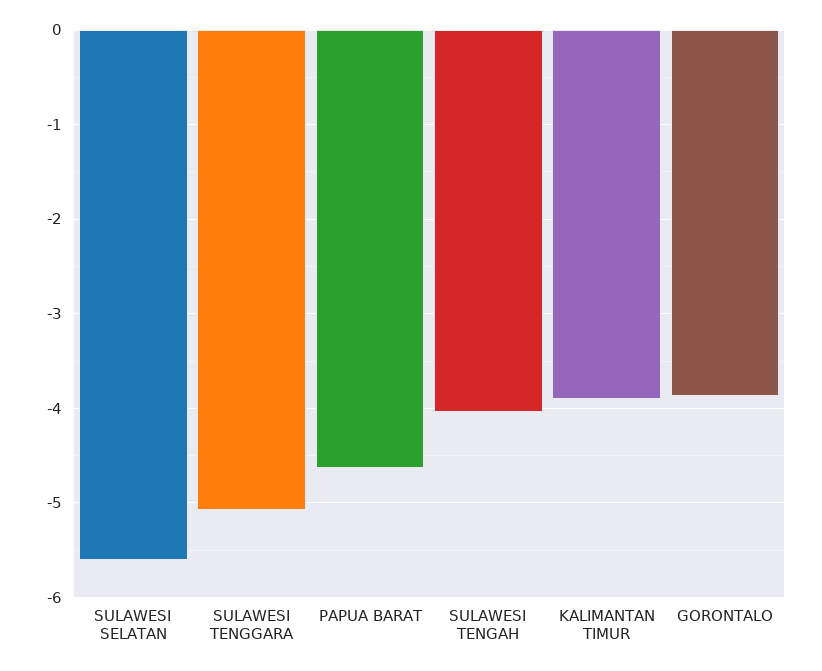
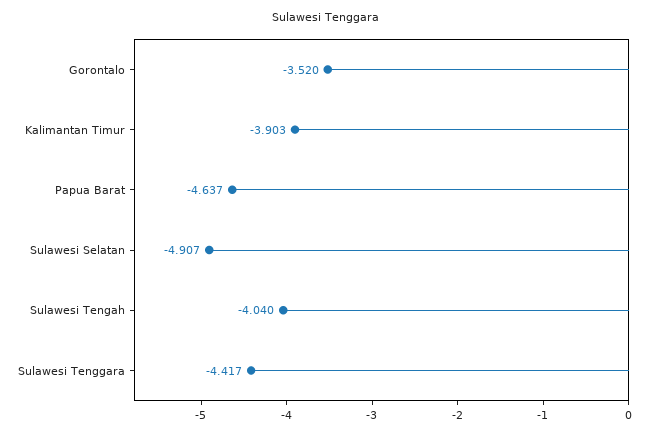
SULAWESI SELATAN: -5.6 -> -4.907
SULAWESI TENGGARA: -5.1 -> -4.417
GORONTALO: -3.9 -> -3.52

